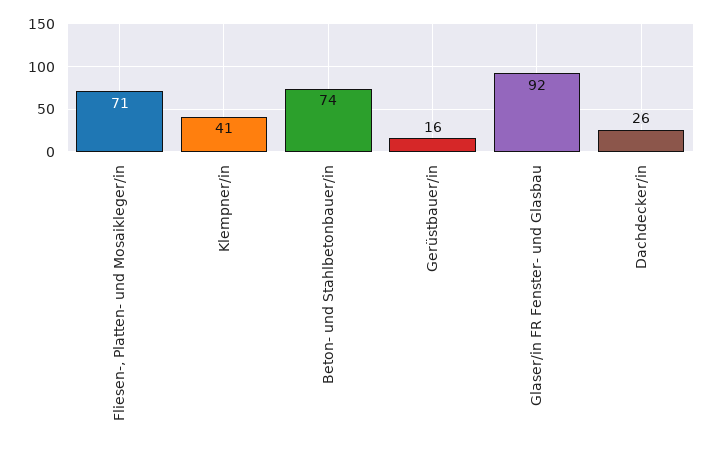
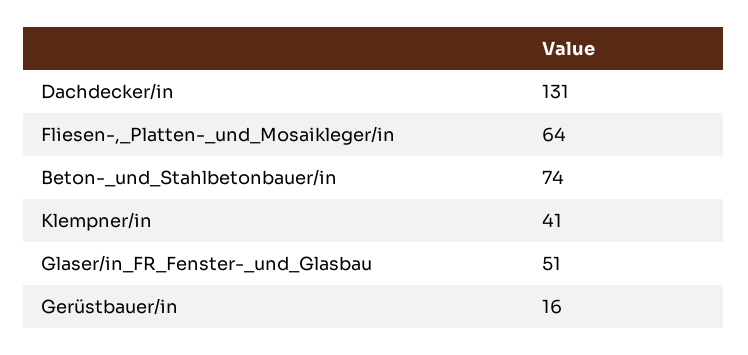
Fliesen-, Platten- und Mosaikleger/in: 71 -> 64
Glaser/in FR Fenster- und Glasbau: 92 -> 51
Dachdecker/in: 26 -> 131

